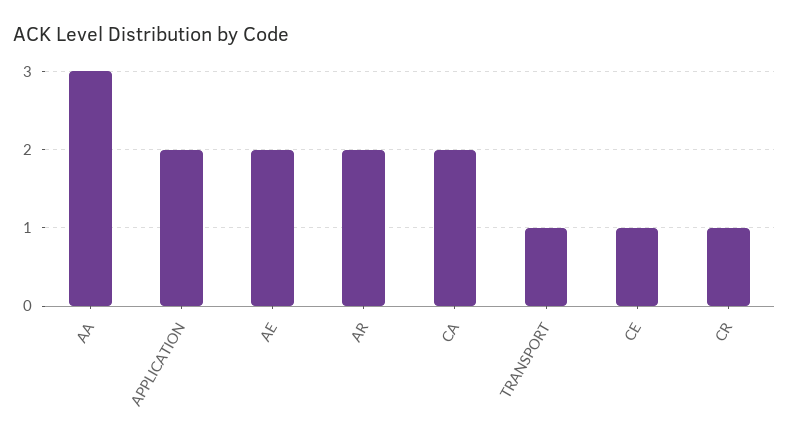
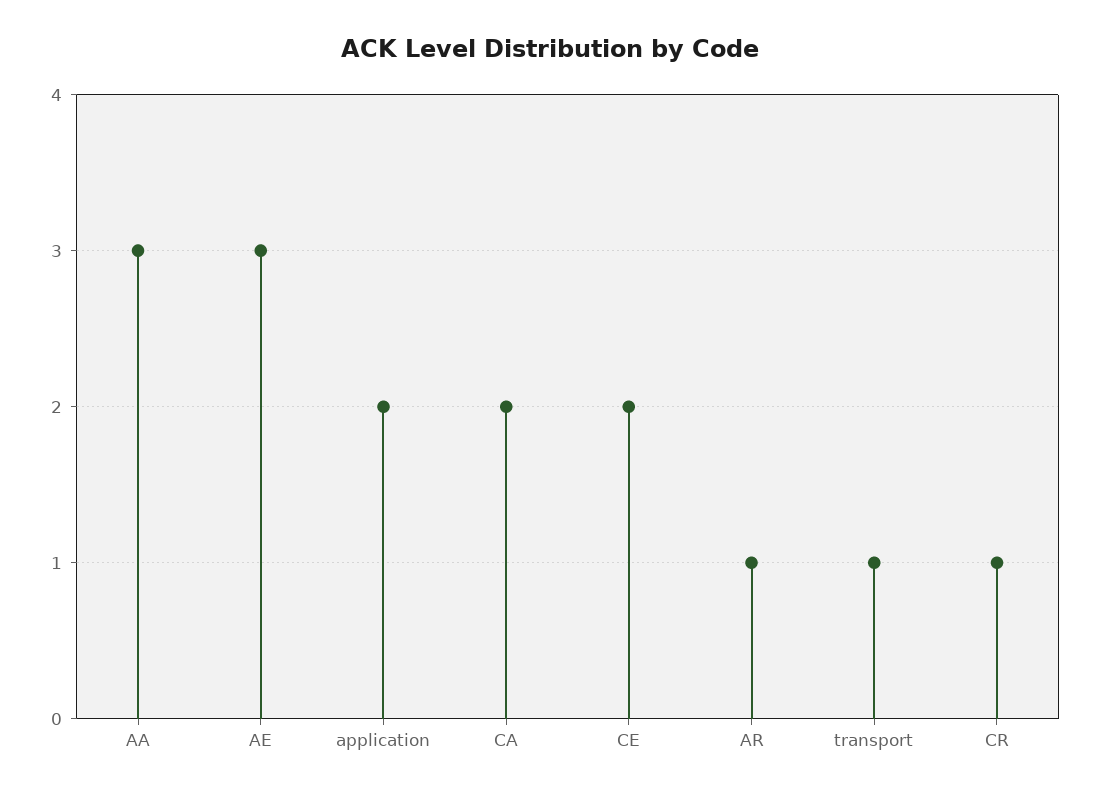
AE: 2 -> 3
AR: 2 -> 1
CE: 1 -> 2

